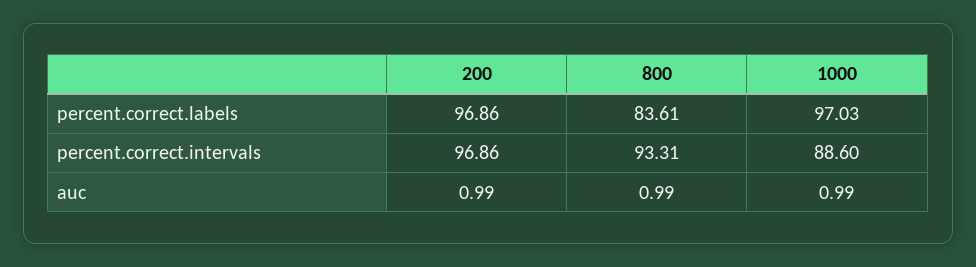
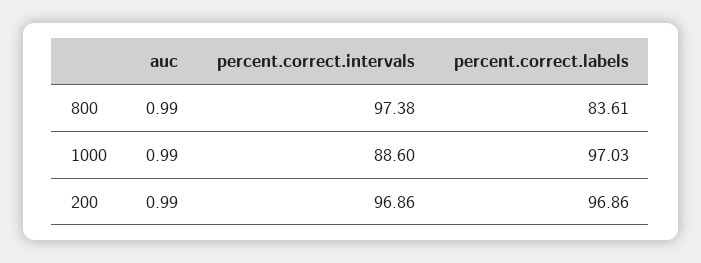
800, percent.correct.intervals: 93.31 -> 97.38

